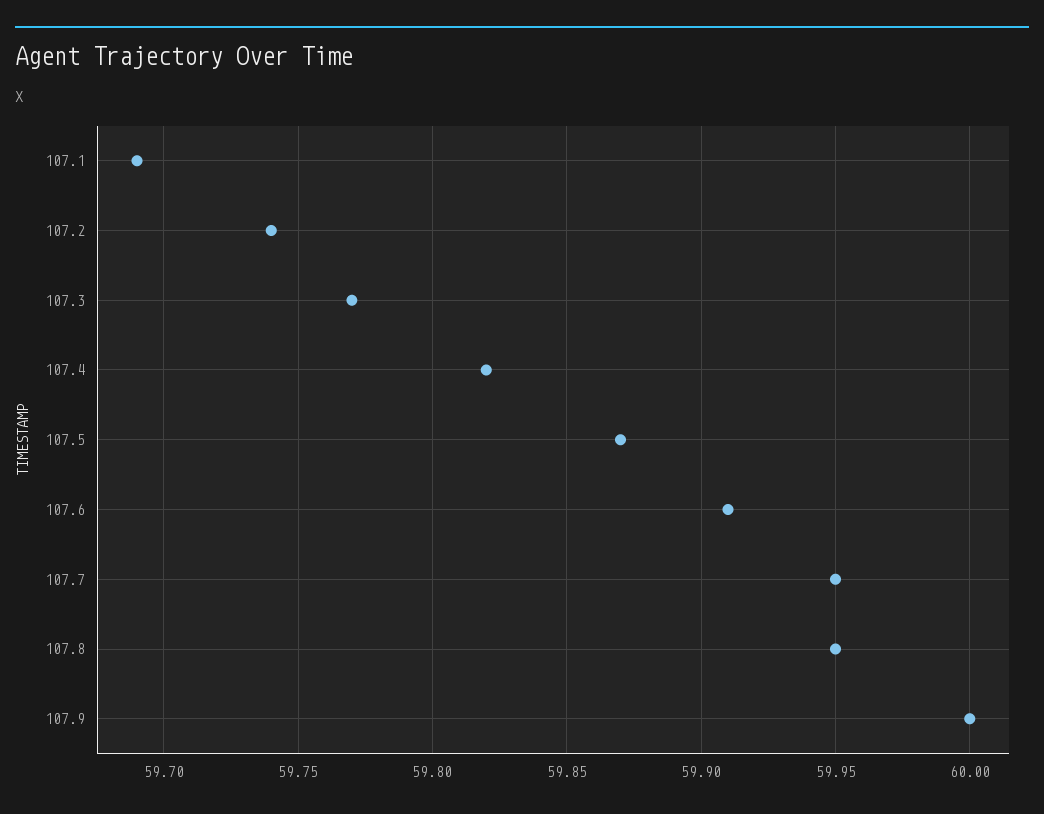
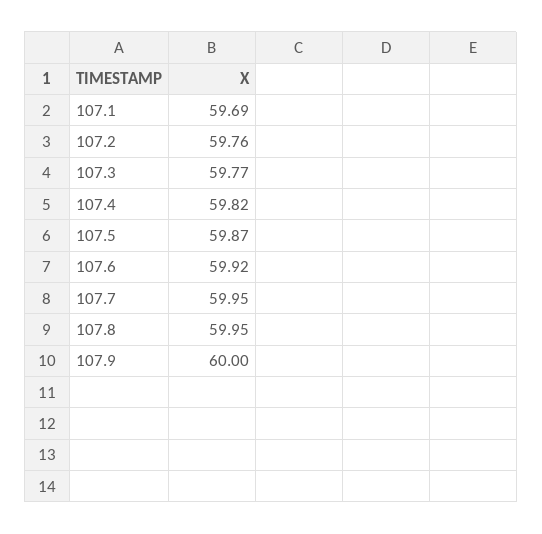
107.2: 59.74 -> 59.76
107.6: 59.91 -> 59.92

